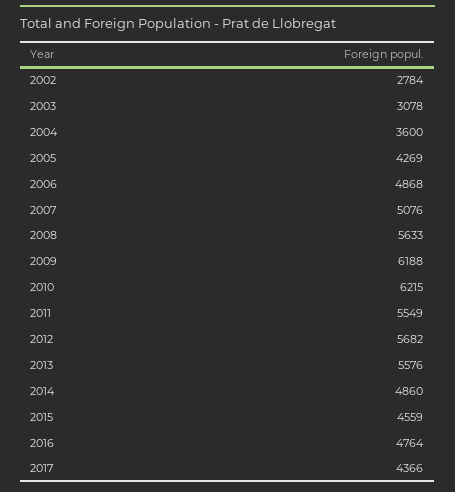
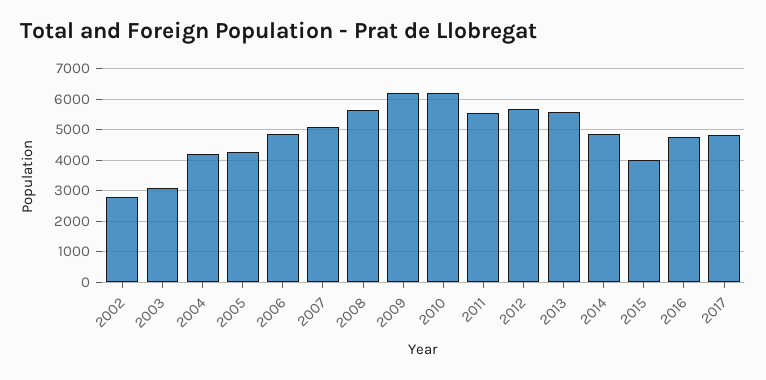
2004: 3600 -> 4200
2015: 4559 -> 4000
2017: 4366 -> 4800

